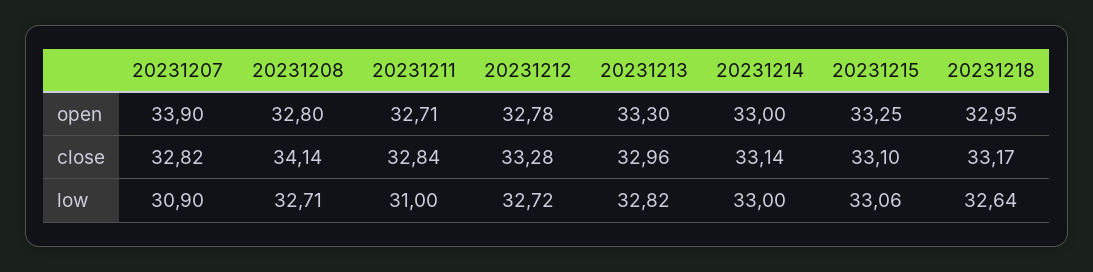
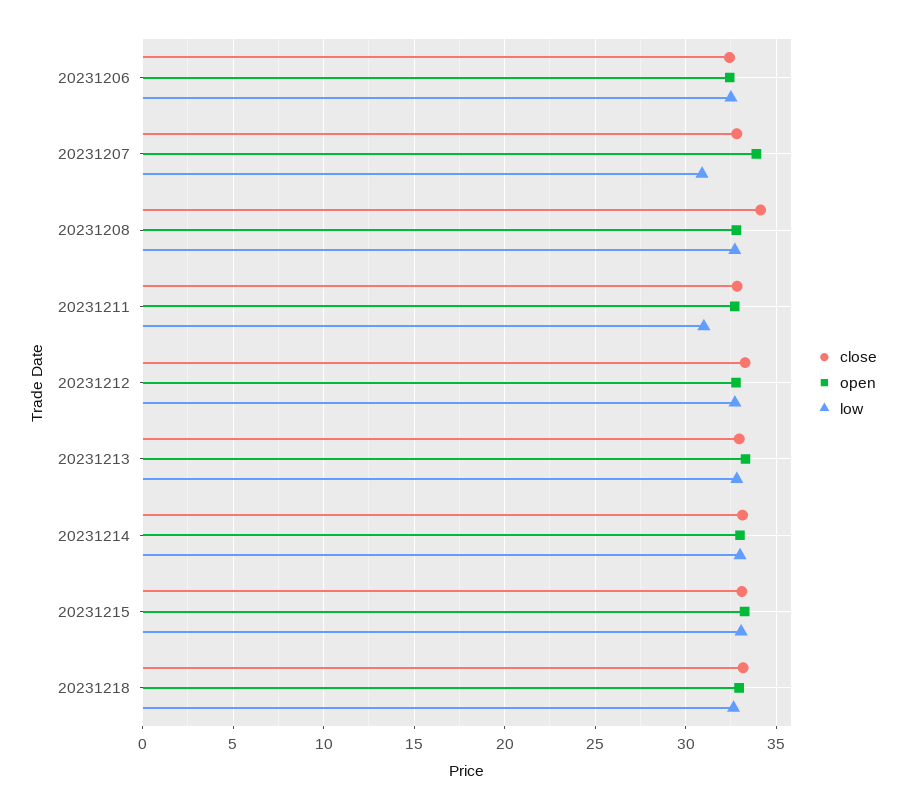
close, 20231206: none -> 32.5
open, 20231206: none -> 32.5
low, 20231206: none -> 32.5

